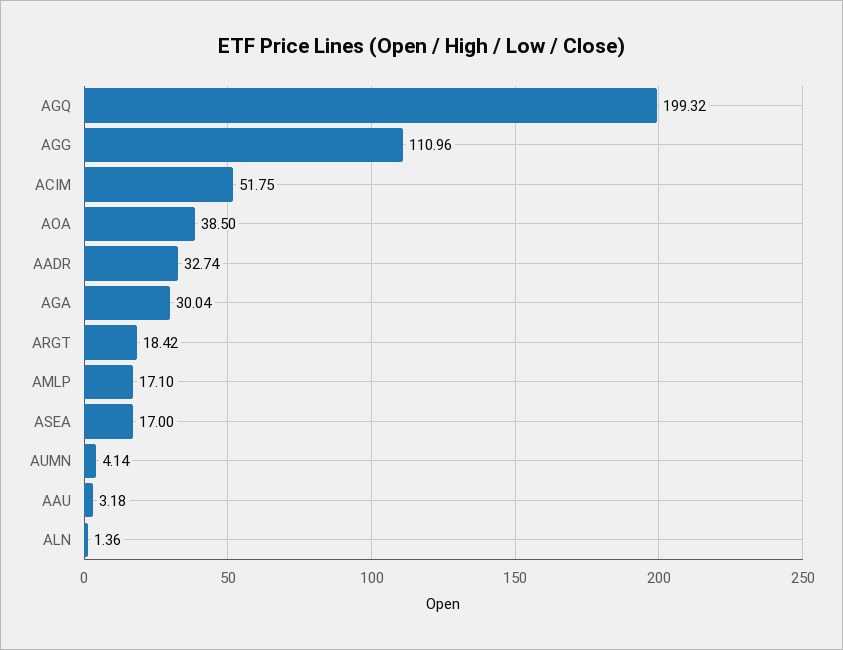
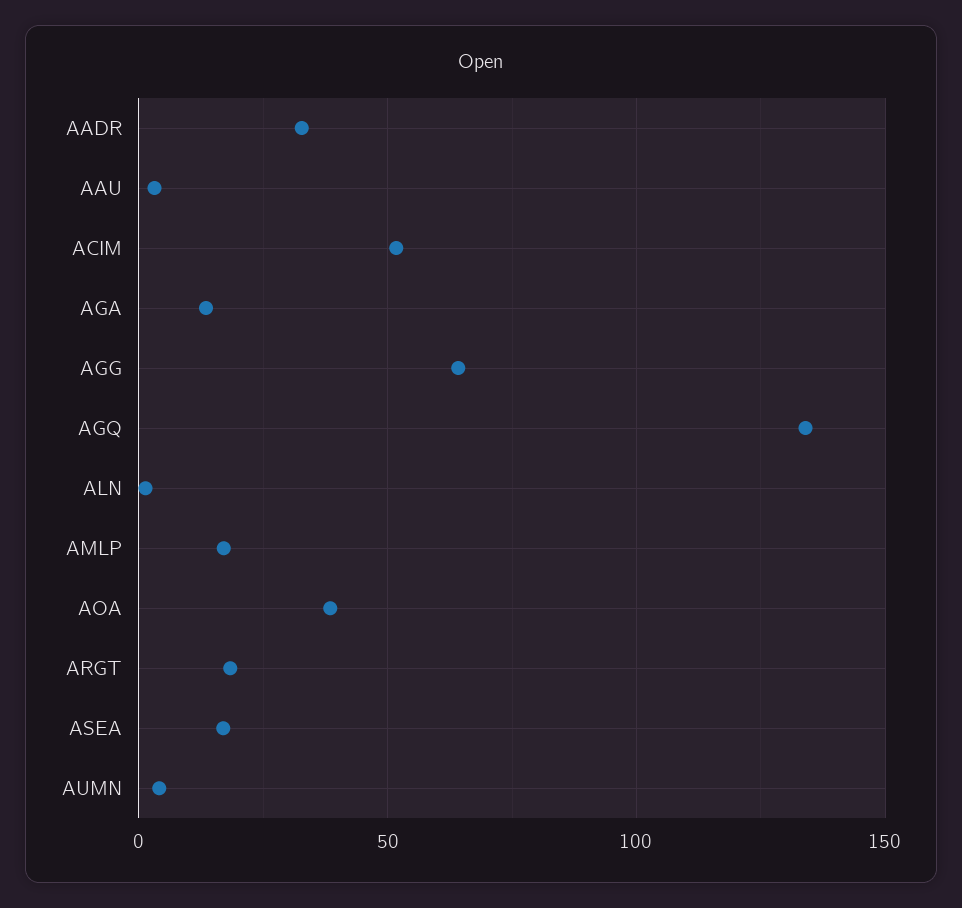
AGQ: 199.32 -> 135
AGG: 110.96 -> 65
AGA: 30.04 -> 15

